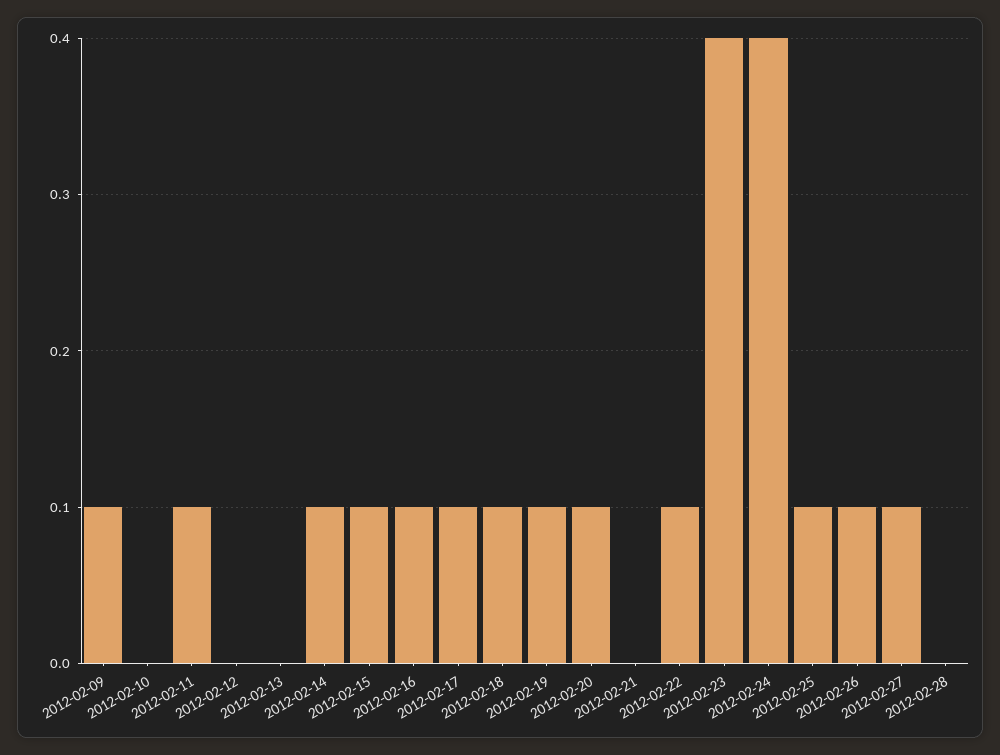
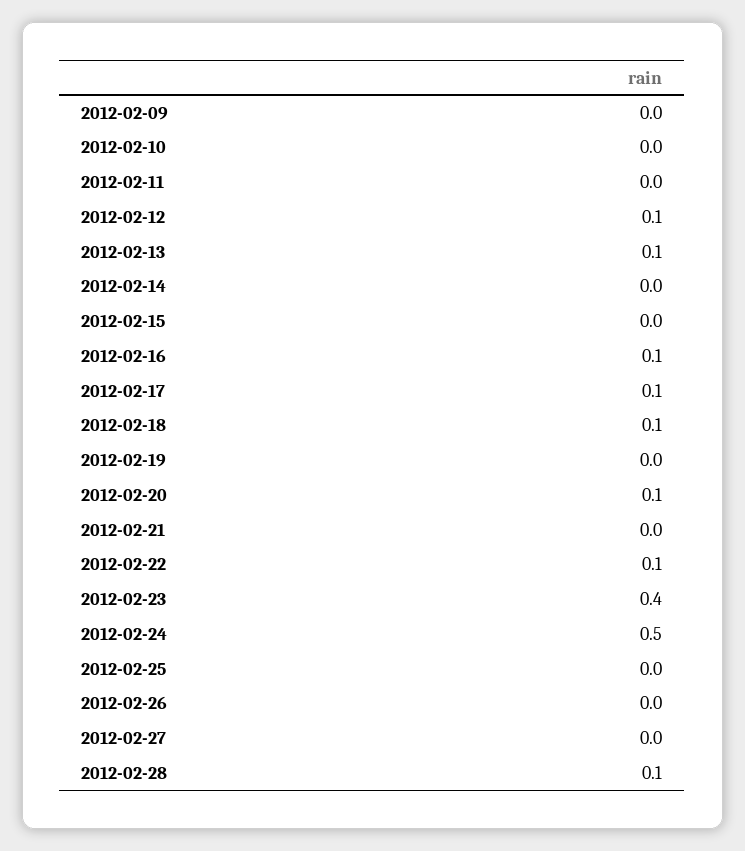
2012-02-09: 0.1 -> 0
2012-02-11: 0.1 -> 0
2012-02-12: 0 -> 0.1
2012-02-13: 0 -> 0.1
2012-02-14: 0.1 -> 0
2012-02-15: 0.1 -> 0
2012-02-19: 0.1 -> 0
2012-02-24: 0.4 -> 0.5
2012-02-25: 0.1 -> 0
2012-02-26: 0.1 -> 0
2012-02-27: 0.1 -> 0
2012-02-28: 0 -> 0.1

